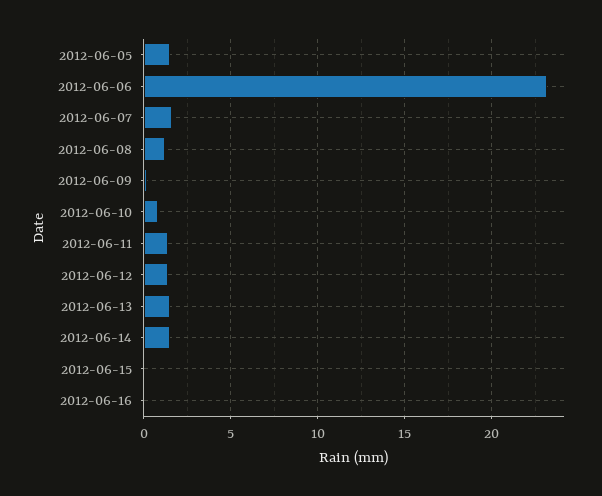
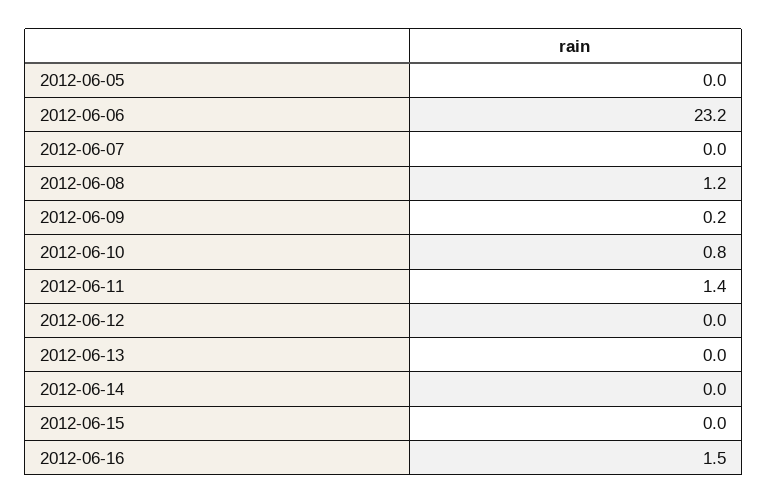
2012-06-05: 1.5 -> 0
2012-06-07: 1.5 -> 0
2012-06-12: 1.5 -> 0
2012-06-13: 1.5 -> 0
2012-06-14: 1.5 -> 0
2012-06-16: 0 -> 1.5

